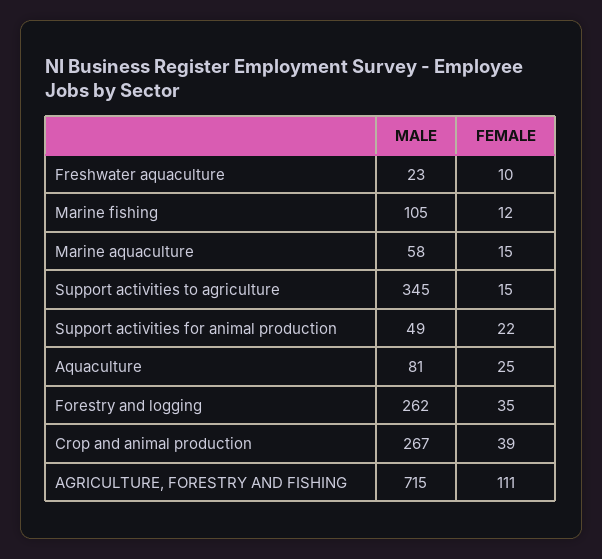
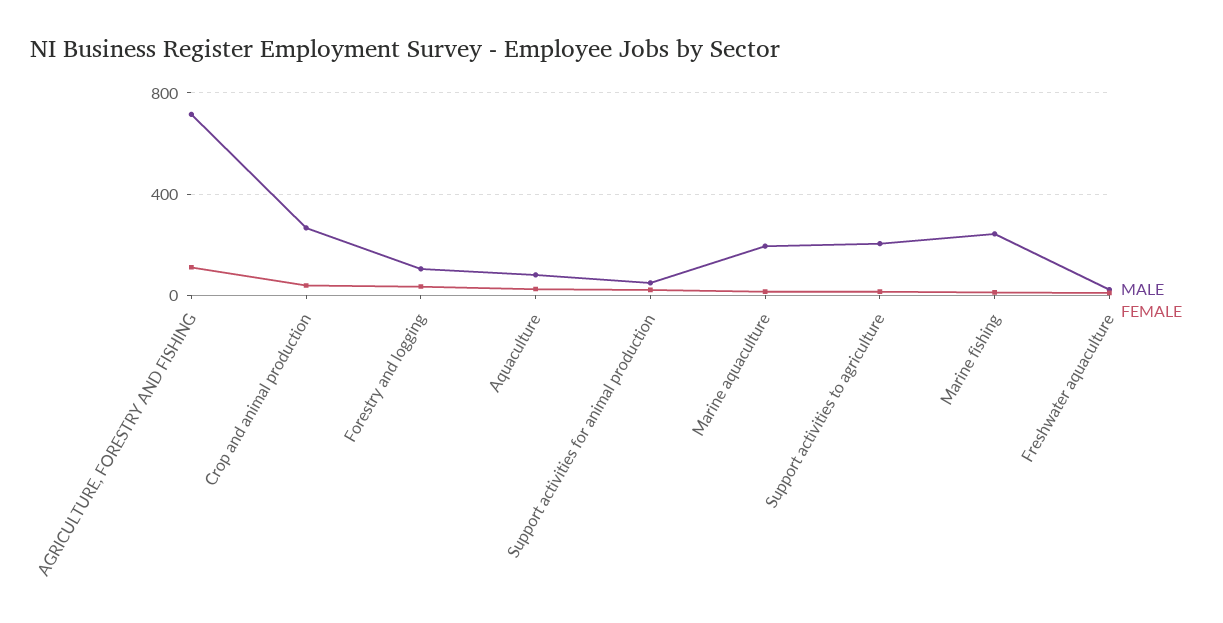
MALE, Marine fishing: 105 -> 250
MALE, Marine aquaculture: 58 -> 200
MALE, Support activities to agriculture: 345 -> 200
MALE, Forestry and logging: 262 -> 100

